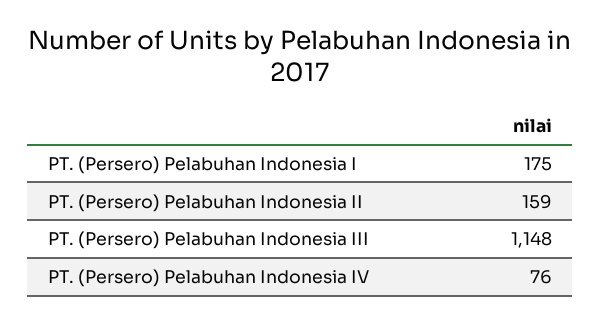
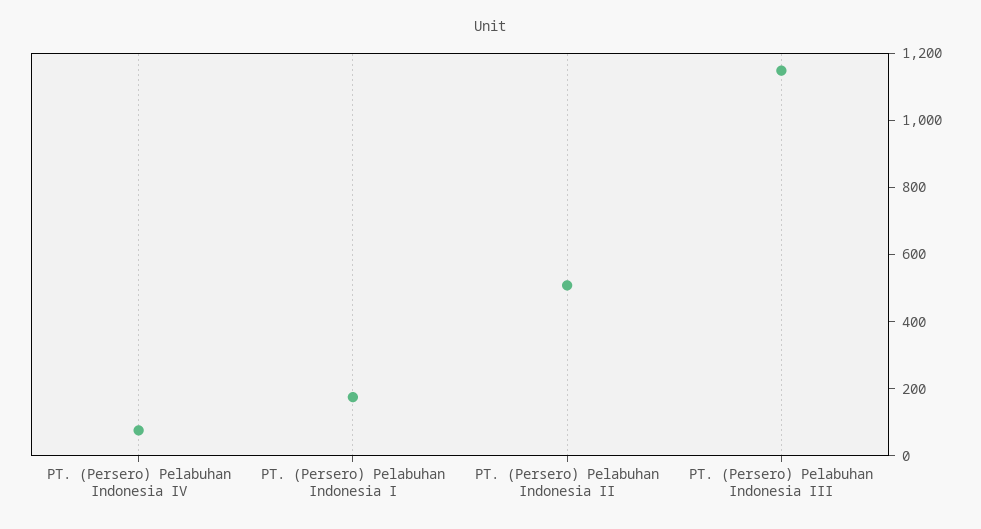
PT. (Persero) Pelabuhan Indonesia II: 159 -> 500

